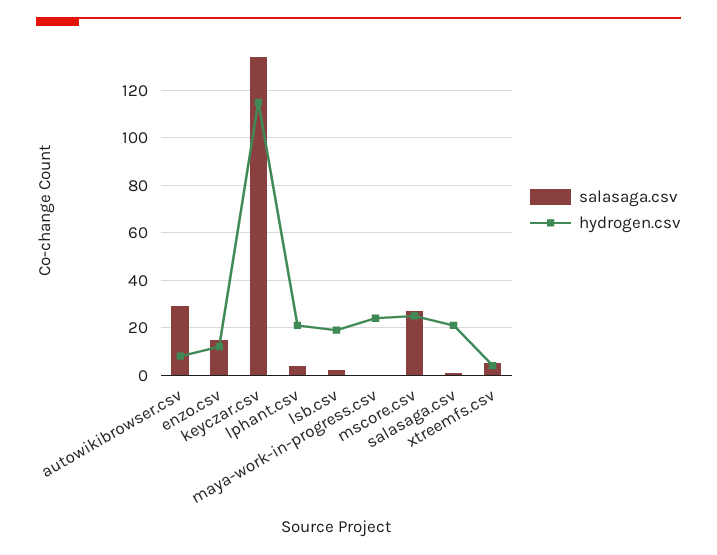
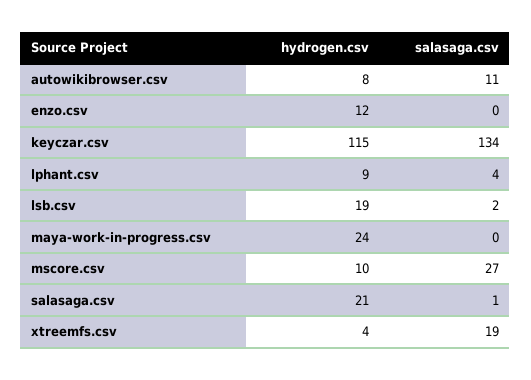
salasaga.csv, autowikibrowser.csv: 30 -> 11
salasaga.csv, enzo.csv: 15 -> 0
hydrogen.csv, lphant.csv: 20 -> 9
hydrogen.csv, mscore.csv: 25 -> 10
salasaga.csv, xtreemfs.csv: 5 -> 19

